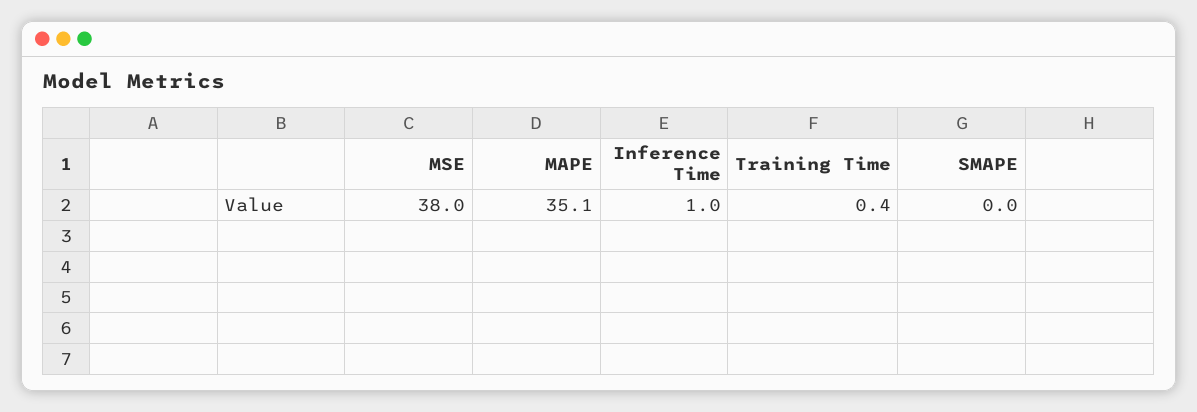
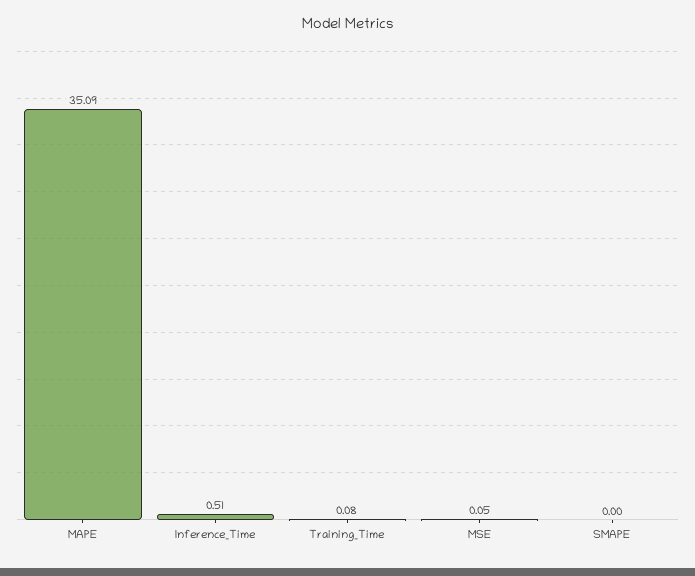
MSE: 38 -> 0.05
Inference Time: 1 -> 0.51
Training Time: 0.4 -> 0.08

